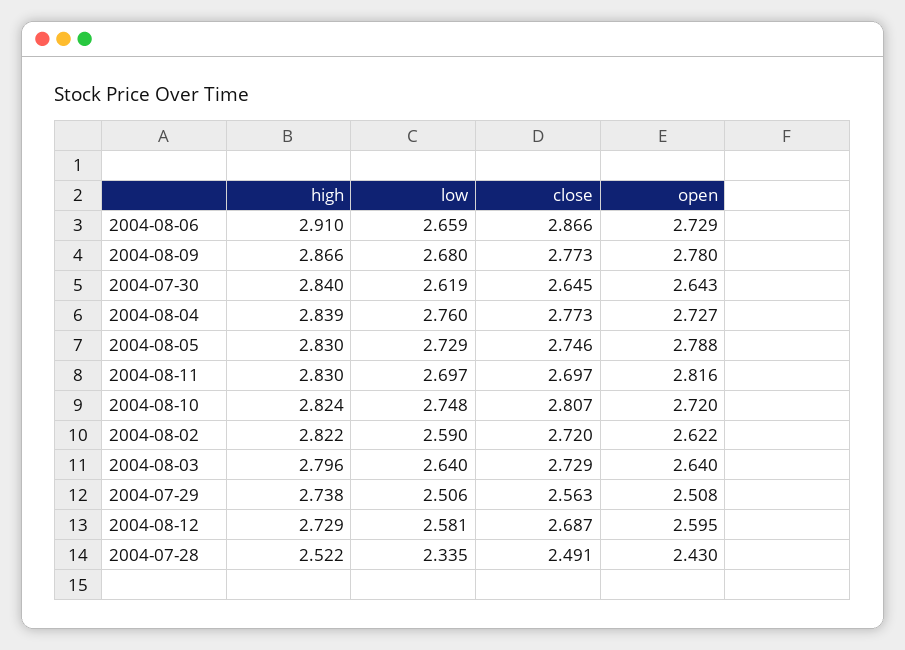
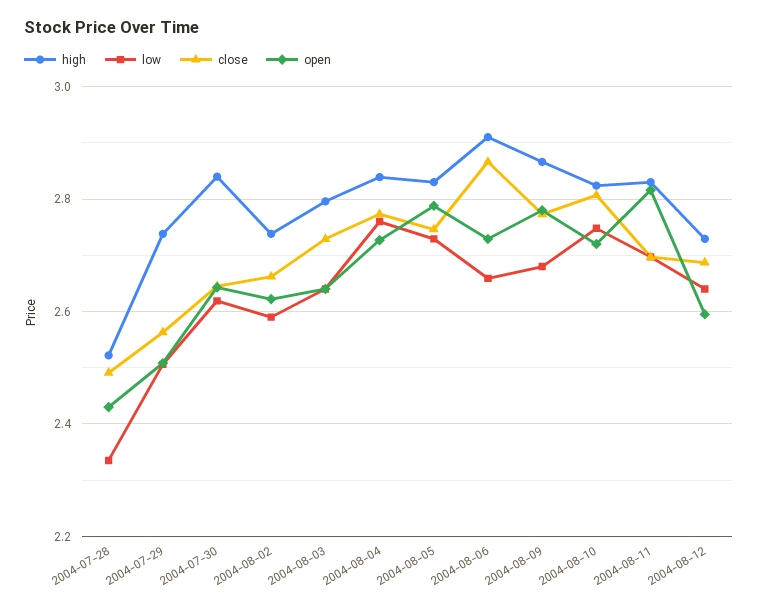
high, 2004-08-02: 2.822 -> 2.74
close, 2004-08-02: 2.72 -> 2.66
low, 2004-08-12: 2.581 -> 2.64

